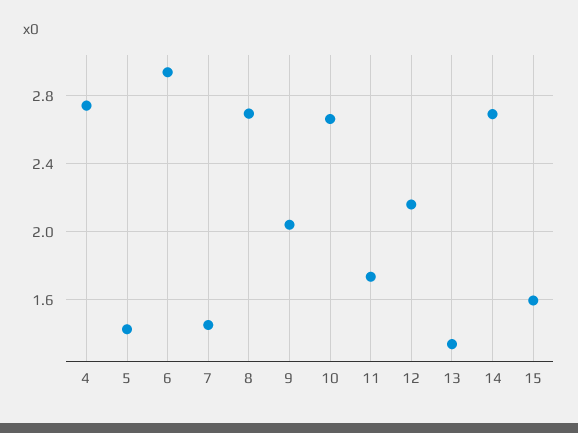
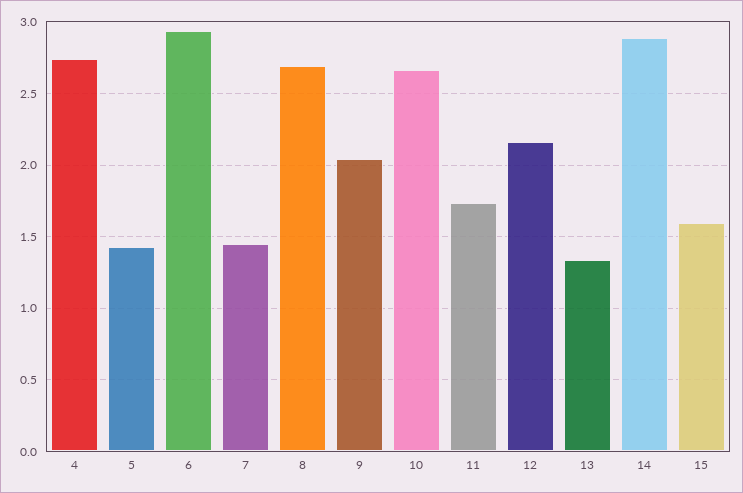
14: 2.7 -> 2.9

